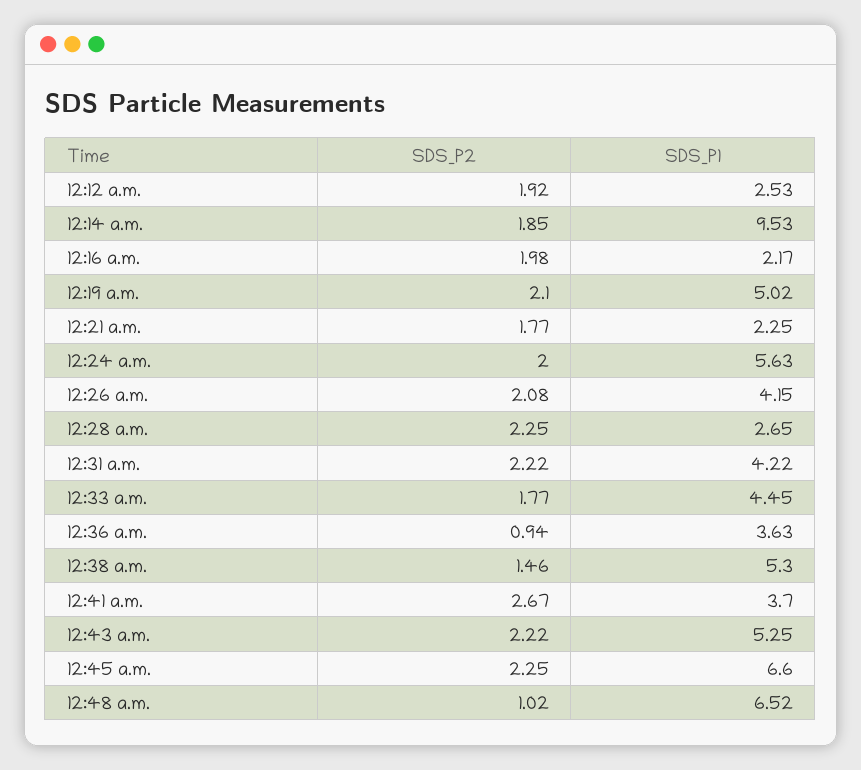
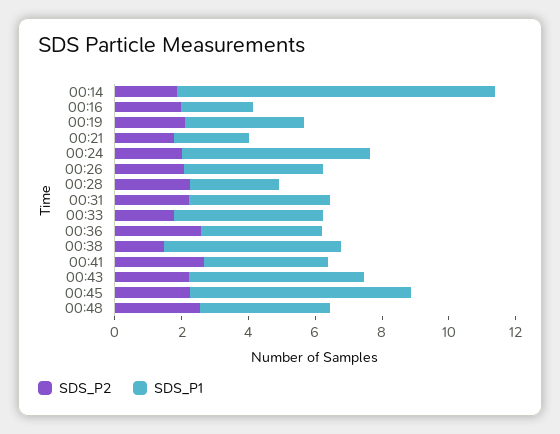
SDS_P2, 12:12 a.m.: 1.92 -> none
SDS_P1, 12:12 a.m.: 2.53 -> none
SDS_P1, 12:19 a.m.: 5.02 -> 3.5
SDS_P2, 12:36 a.m.: 0.94 -> 2.5
SDS_P2, 12:48 a.m.: 1.02 -> 2.5
SDS_P1, 12:48 a.m.: 6.52 -> 4

